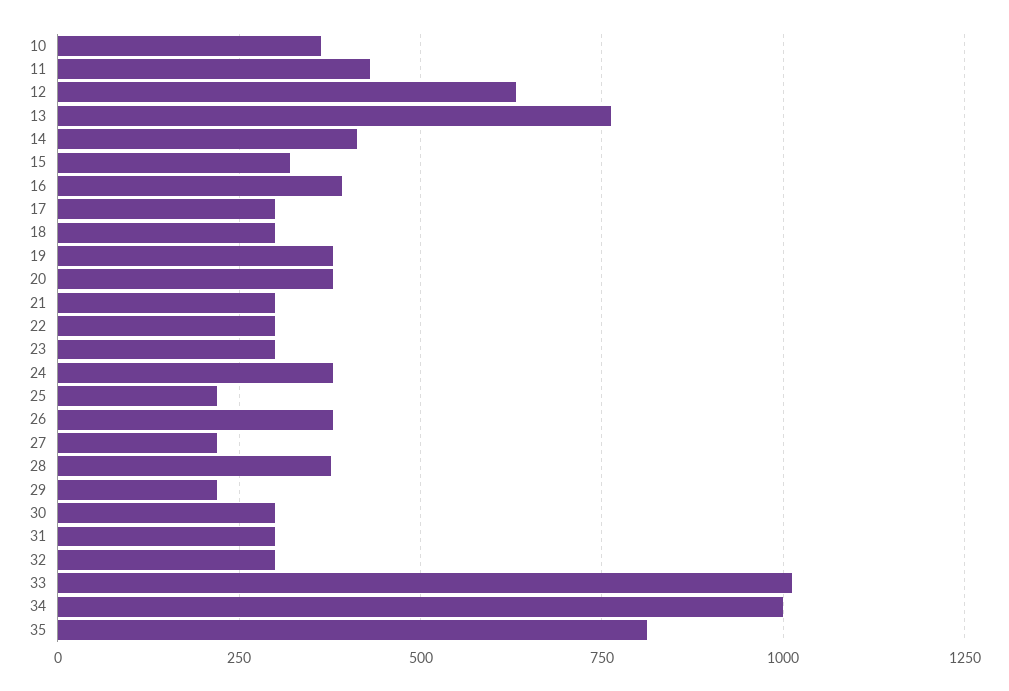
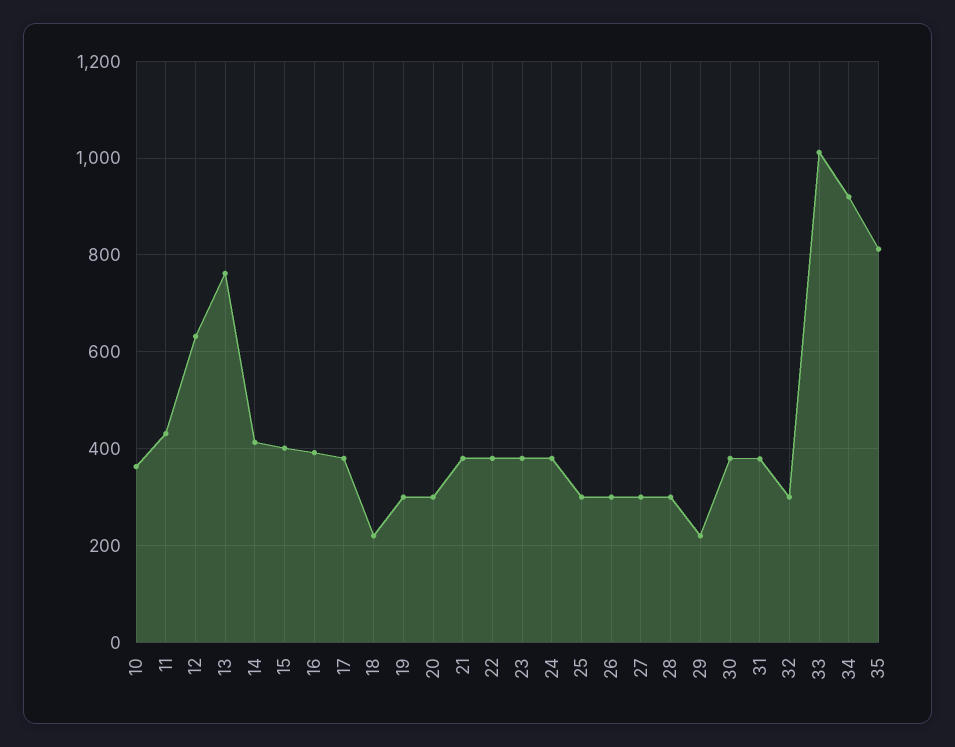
15: 325 -> 400
17: 300 -> 380
18: 300 -> 220
19: 375 -> 300
20: 375 -> 300
21: 300 -> 380
22: 300 -> 380
23: 300 -> 380
25: 225 -> 300
26: 375 -> 300
27: 225 -> 300
28: 375 -> 300
30: 300 -> 380
31: 300 -> 380
34: 1000 -> 920

